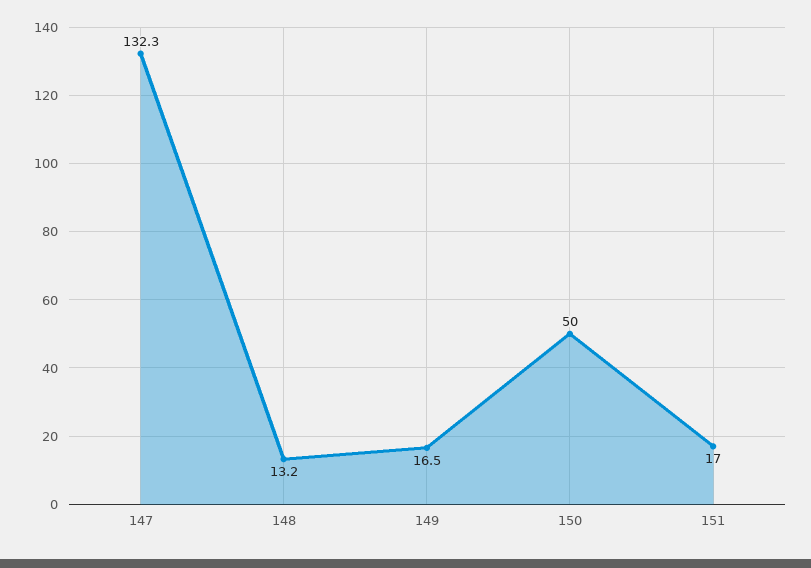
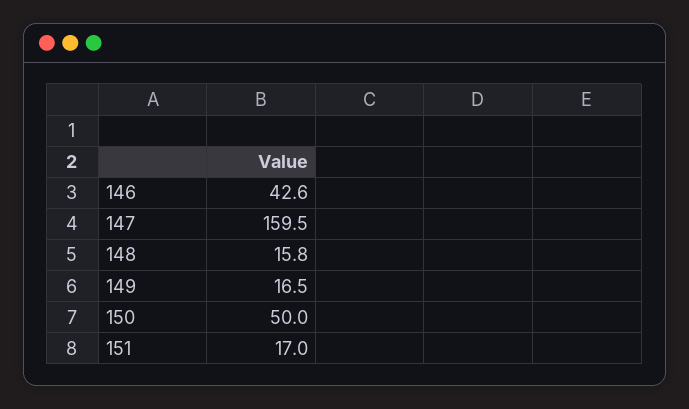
147: 132.3 -> 159.5
148: 13.2 -> 15.8
146: none -> 42.6

